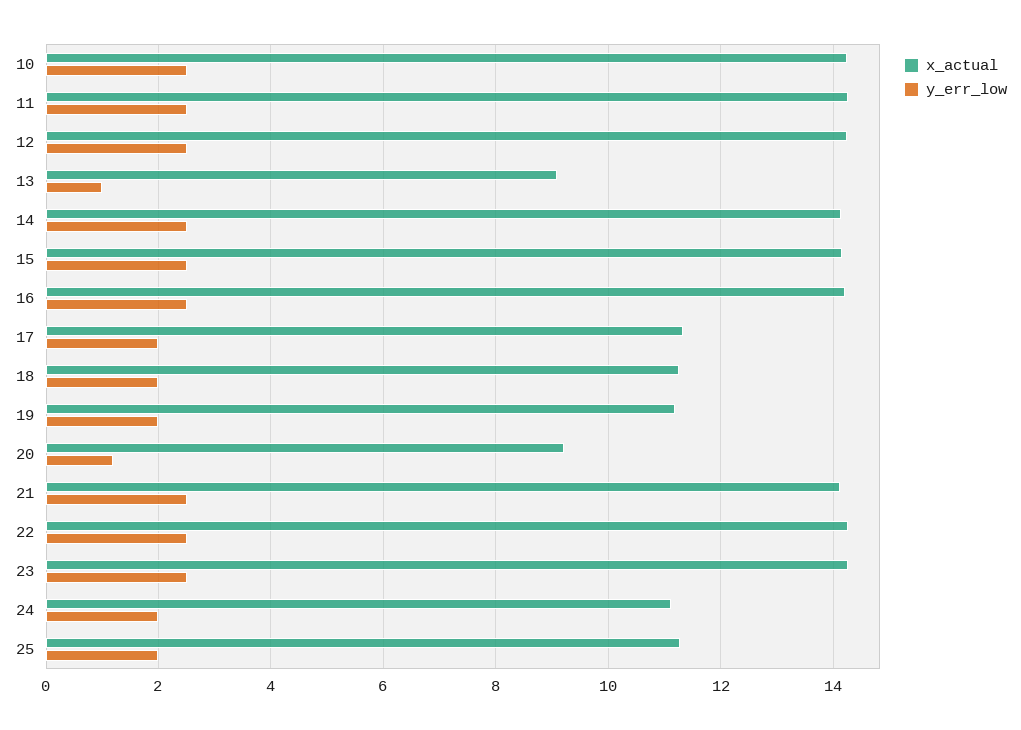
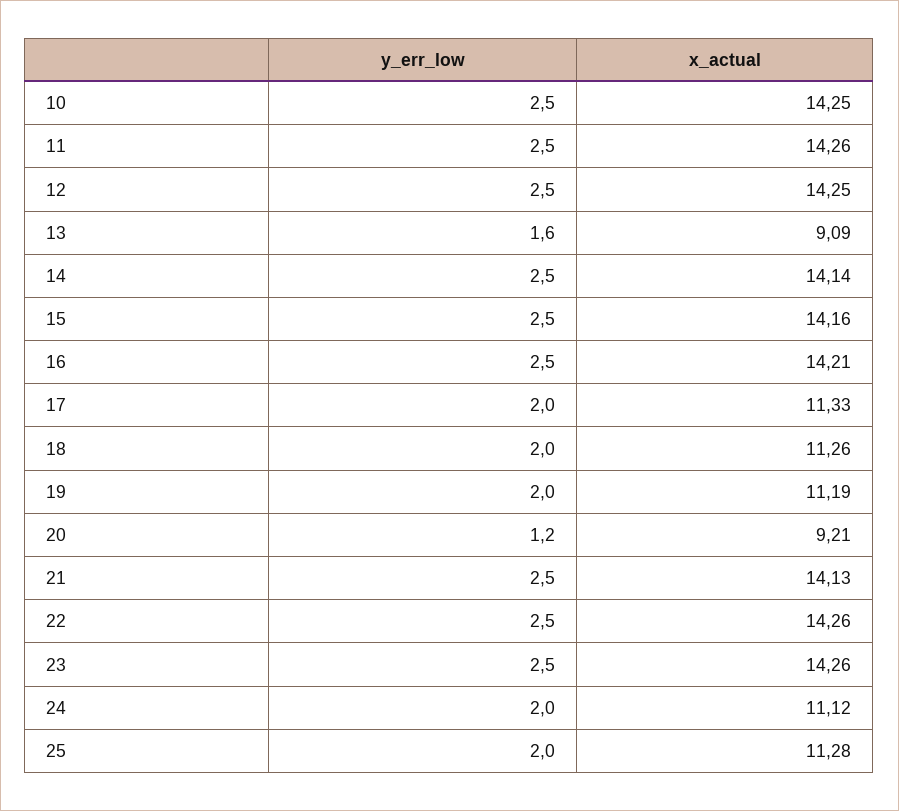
y_err_low, 13: 1 -> 1.6

